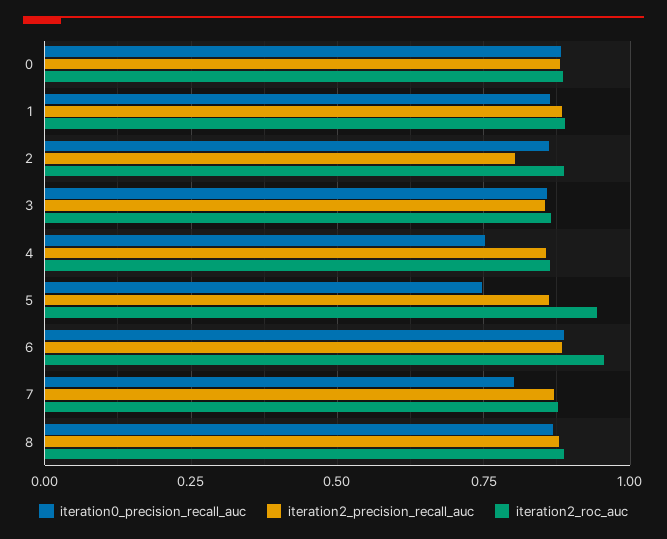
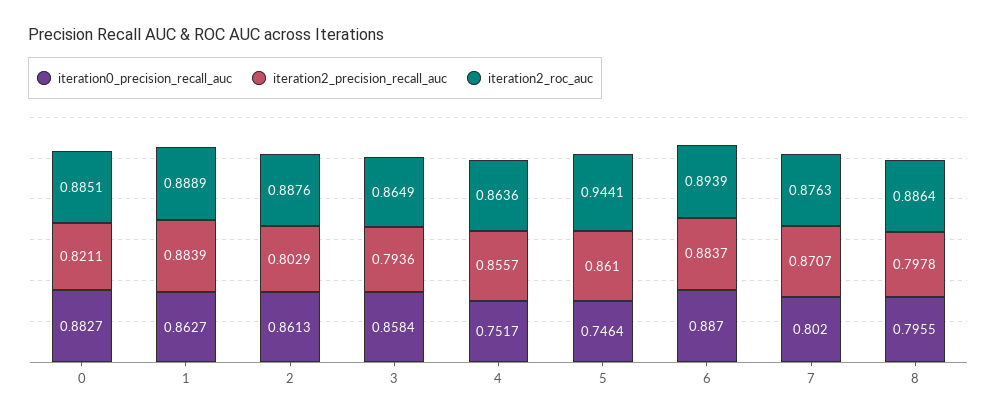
iteration2_precision_recall_auc, 0: 0.875 -> 0.8211
iteration2_precision_recall_auc, 3: 0.85 -> 0.7936
iteration2_roc_auc, 6: 0.95 -> 0.8939
iteration0_precision_recall_auc, 8: 0.875 -> 0.7955
iteration2_precision_recall_auc, 8: 0.875 -> 0.7978

